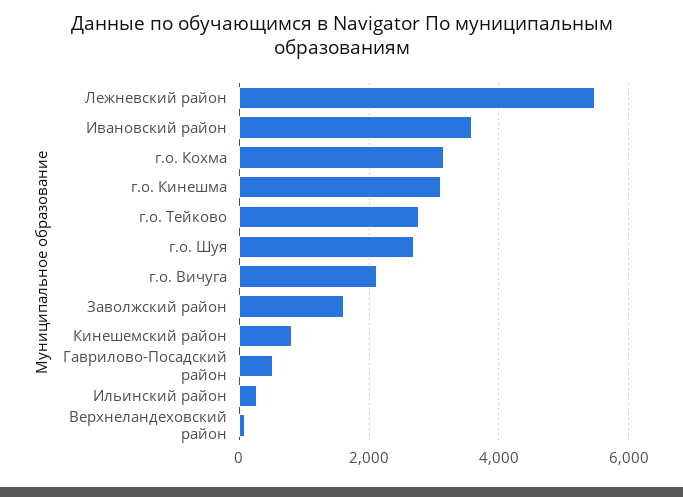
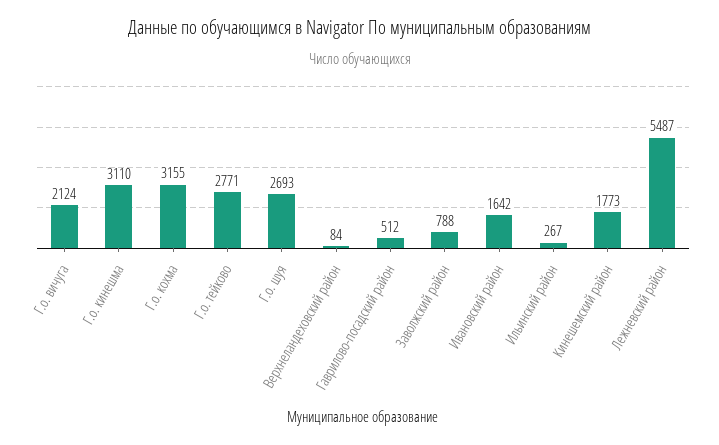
Ивановский район: 3600 -> 1642
Заволжский район: 1600 -> 788
Кинешемский район: 800 -> 1773

